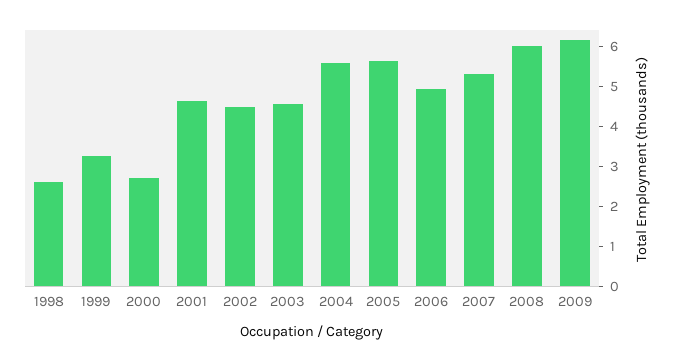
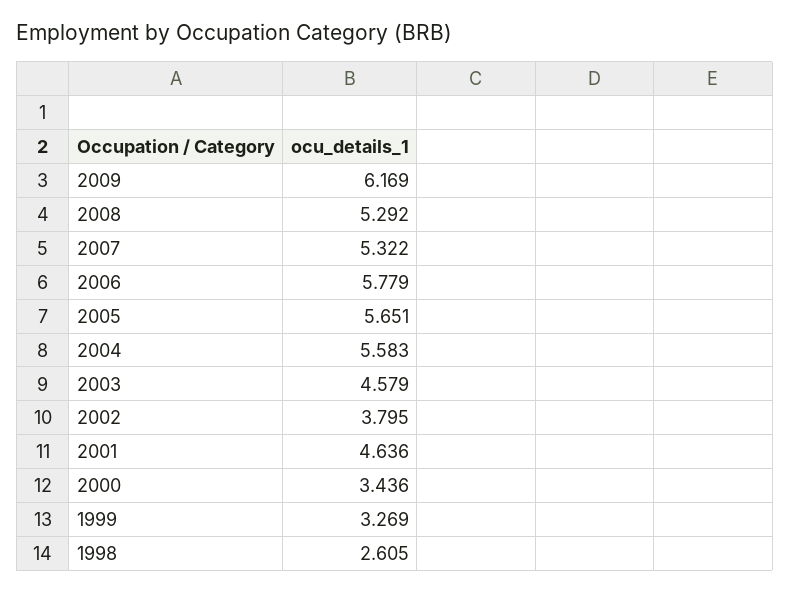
2000: 2.75 -> 3.436
2002: 4.5 -> 3.795
2006: 5 -> 5.779
2008: 6 -> 5.292

